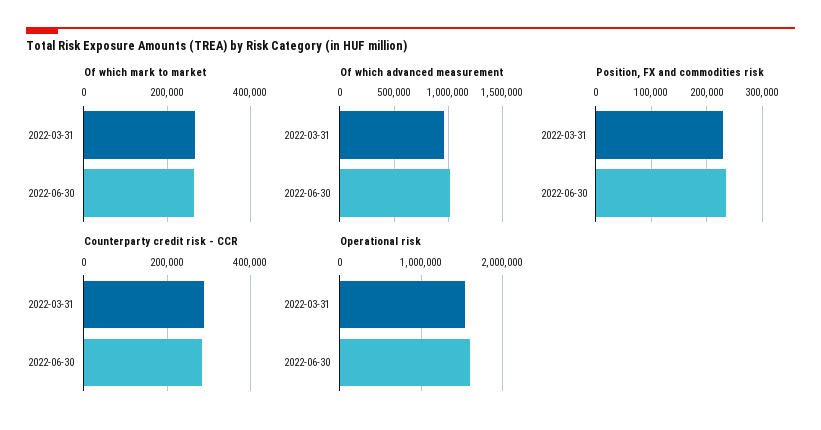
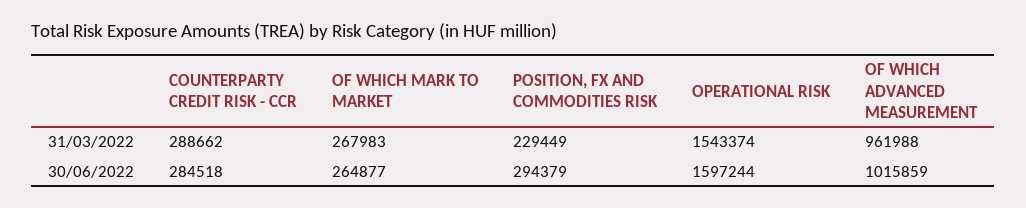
Position, FX and commodities risk, 2022-06-30: 240000 -> 294379

